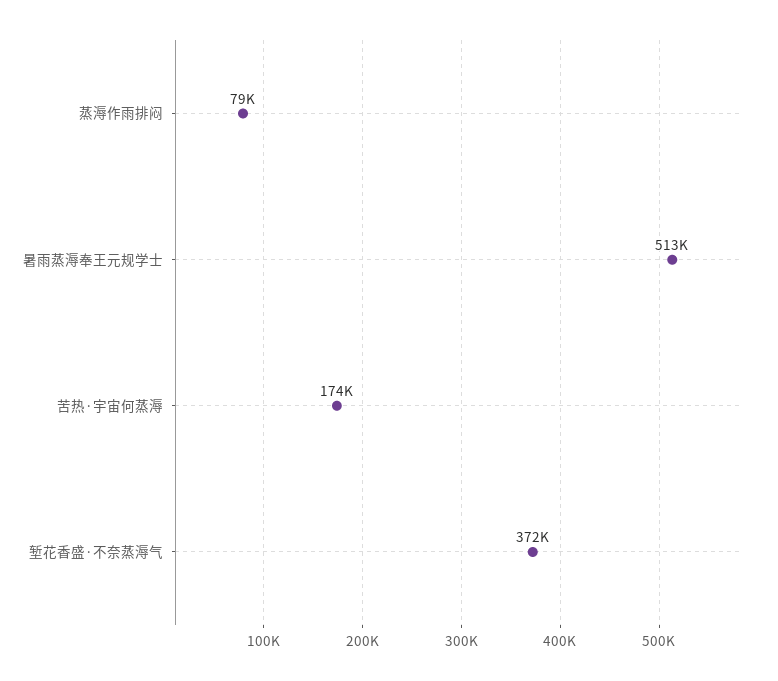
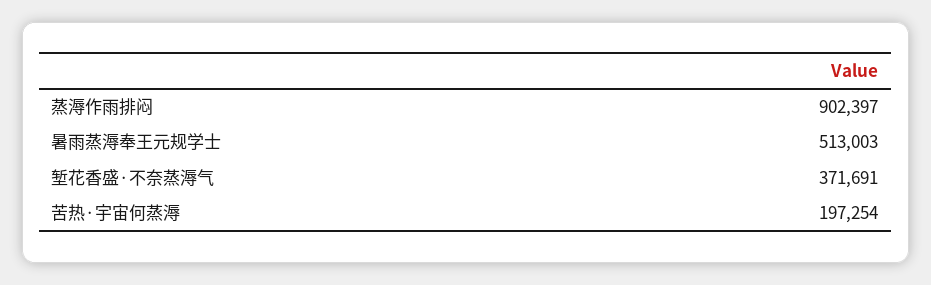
蒸溽作雨排闷: 79000 -> 902397
苦热·宇宙何蒸溽: 174000 -> 197254

